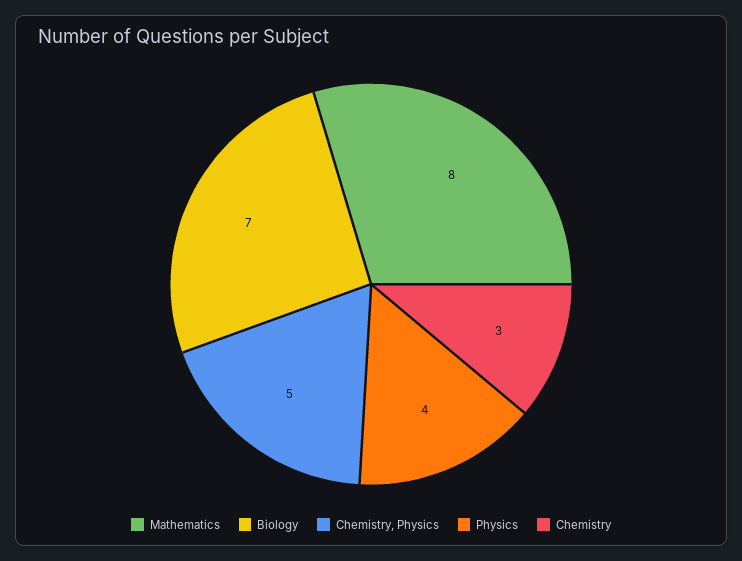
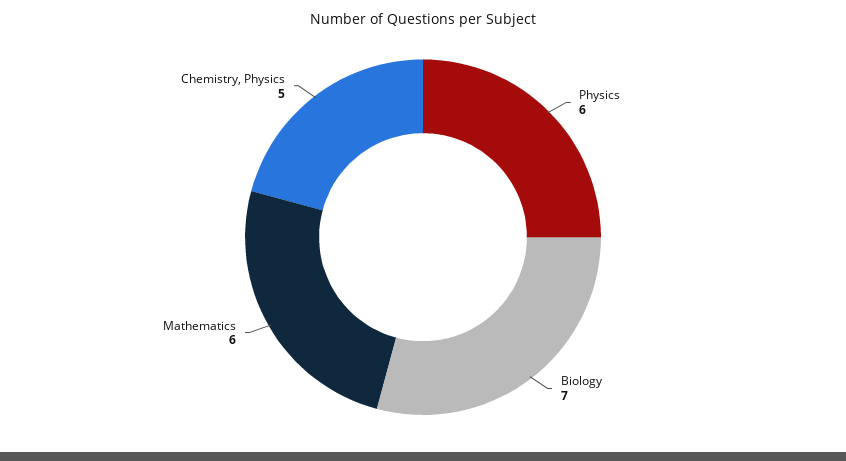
Mathematics: 8 -> 6
Physics: 4 -> 6
Chemistry: 3 -> none

